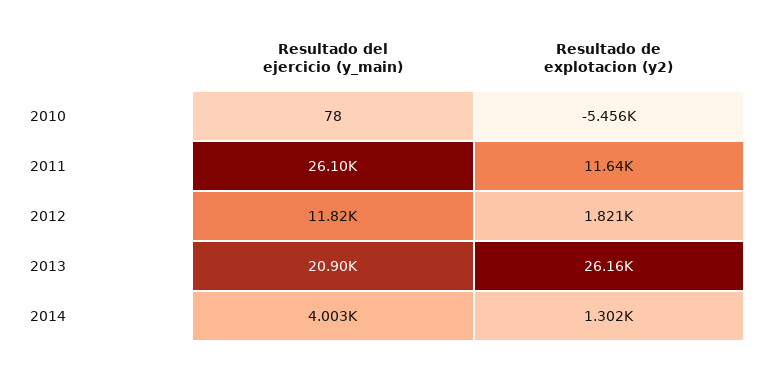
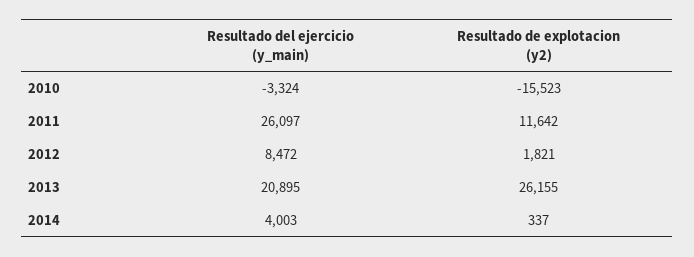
Resultado del ejercicio (y_main), 2010: 78 -> -3324
Resultado de explotacion (y2), 2010: -5456 -> -15523
Resultado del ejercicio (y_main), 2012: 11820 -> 8472
Resultado de explotacion (y2), 2014: 1302 -> 337

